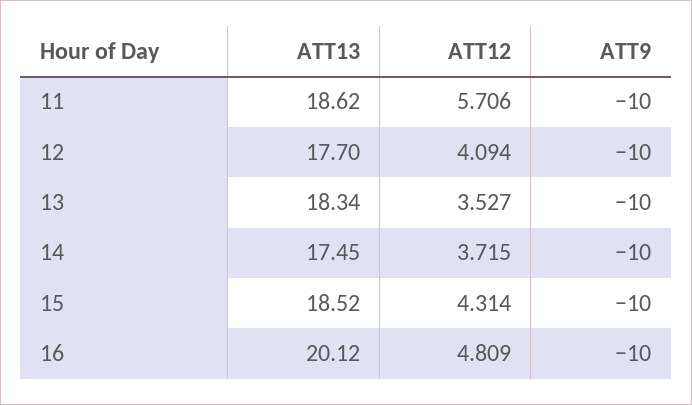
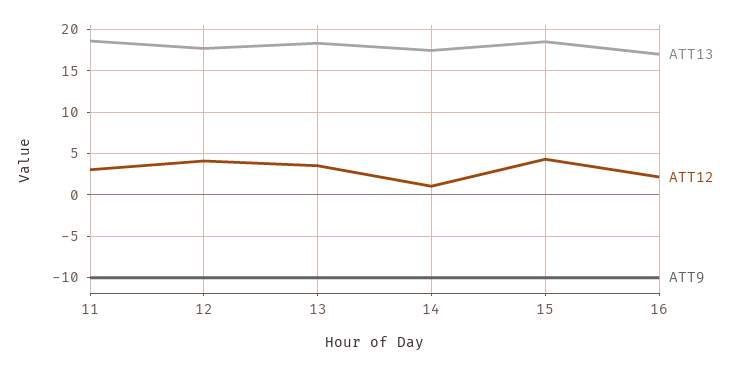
ATT12, 11: 5.706 -> 3
ATT12, 14: 3.715 -> 1
ATT13, 16: 20.12 -> 17
ATT12, 16: 4.809 -> 2

